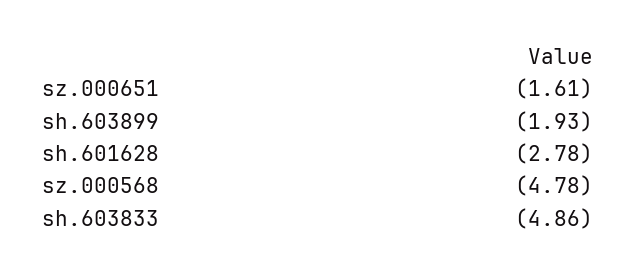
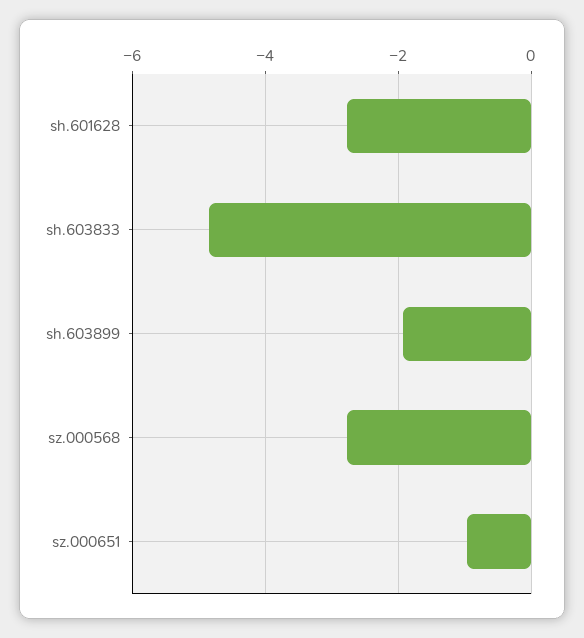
sz.000651: -1.61 -> -1
sz.000568: -4.78 -> -2.8

